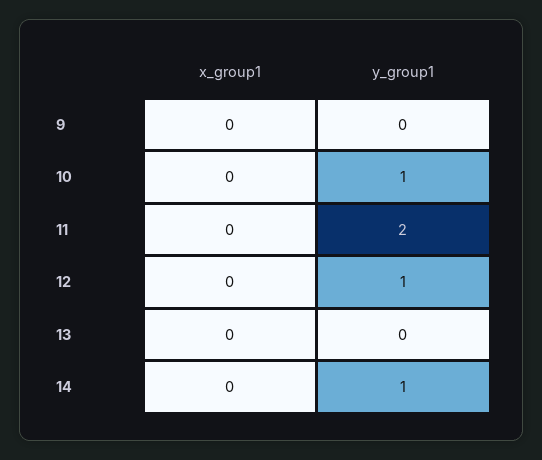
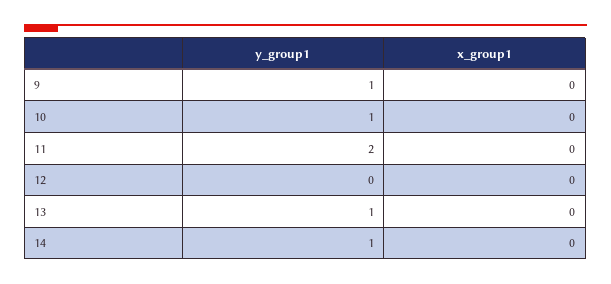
y_group1, 9: 0 -> 1
y_group1, 12: 1 -> 0
y_group1, 13: 0 -> 1

